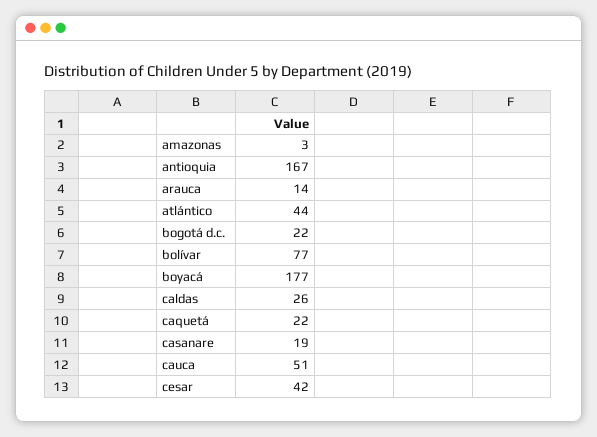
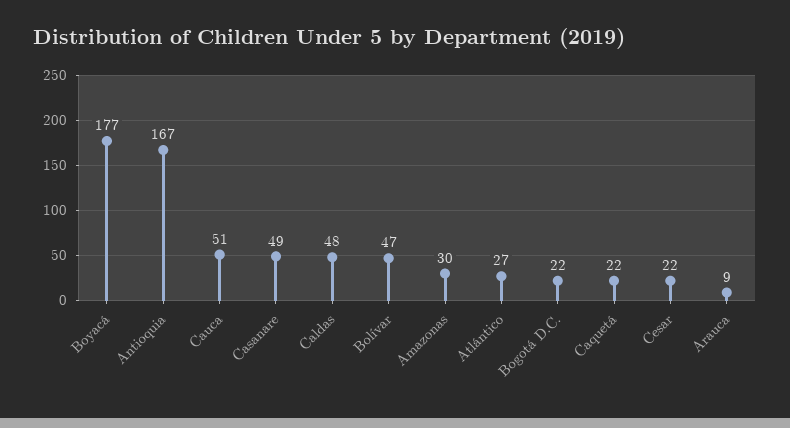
amazonas: 3 -> 30
arauca: 14 -> 9
atlántico: 44 -> 27
bolívar: 77 -> 47
caldas: 26 -> 48
casanare: 19 -> 49
cesar: 42 -> 22

